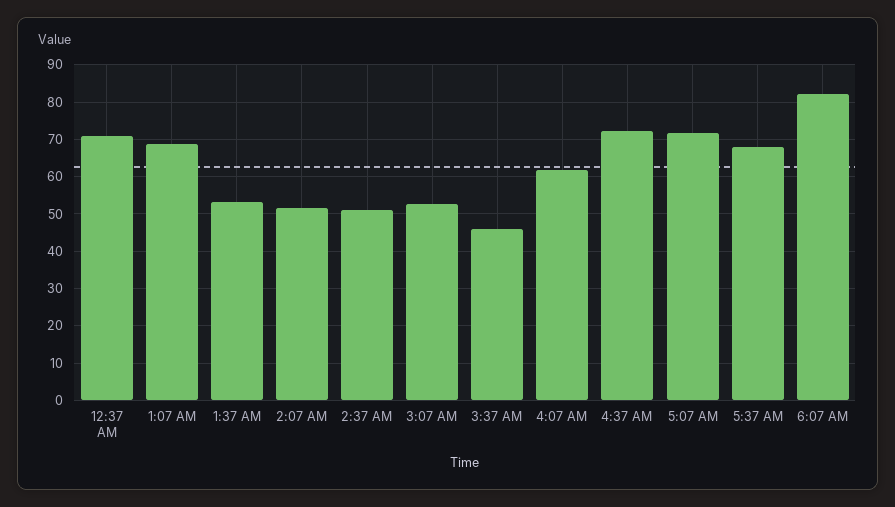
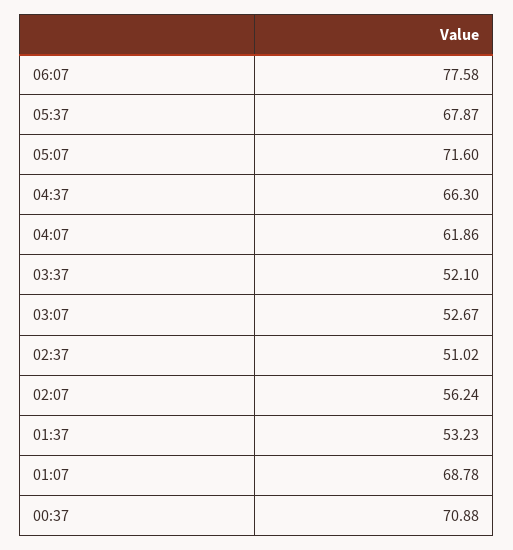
2:07 AM: 52 -> 56.24
3:37 AM: 46 -> 52.1
4:37 AM: 72 -> 66.3
6:07 AM: 82 -> 77.58

